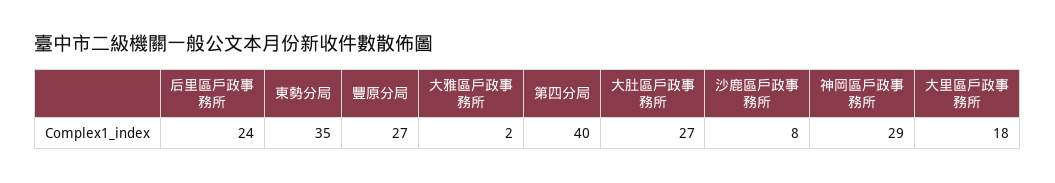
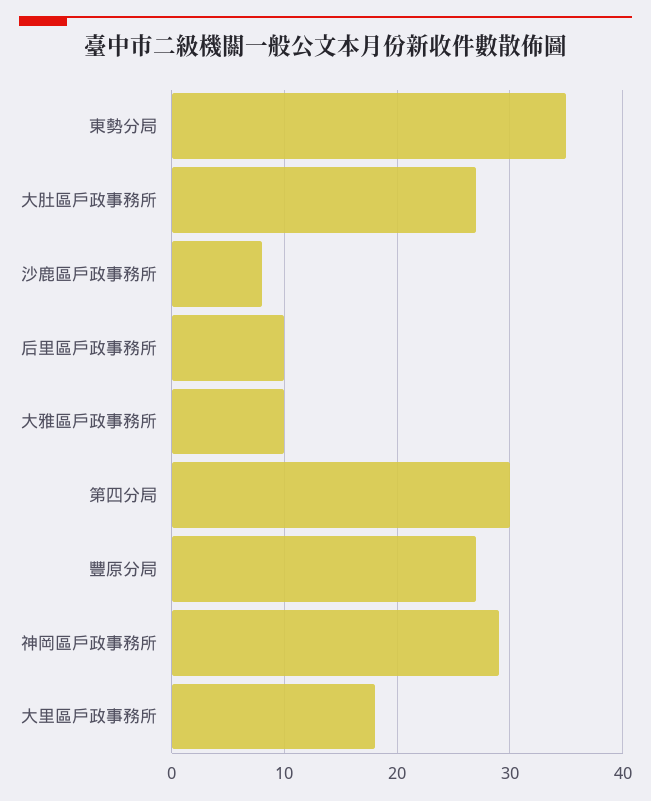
后里區戶政事務所: 24 -> 10
大雅區戶政事務所: 2 -> 10
第四分局: 40 -> 30

